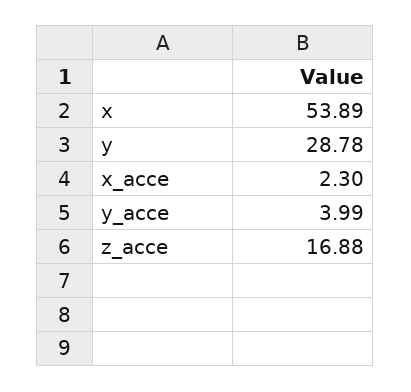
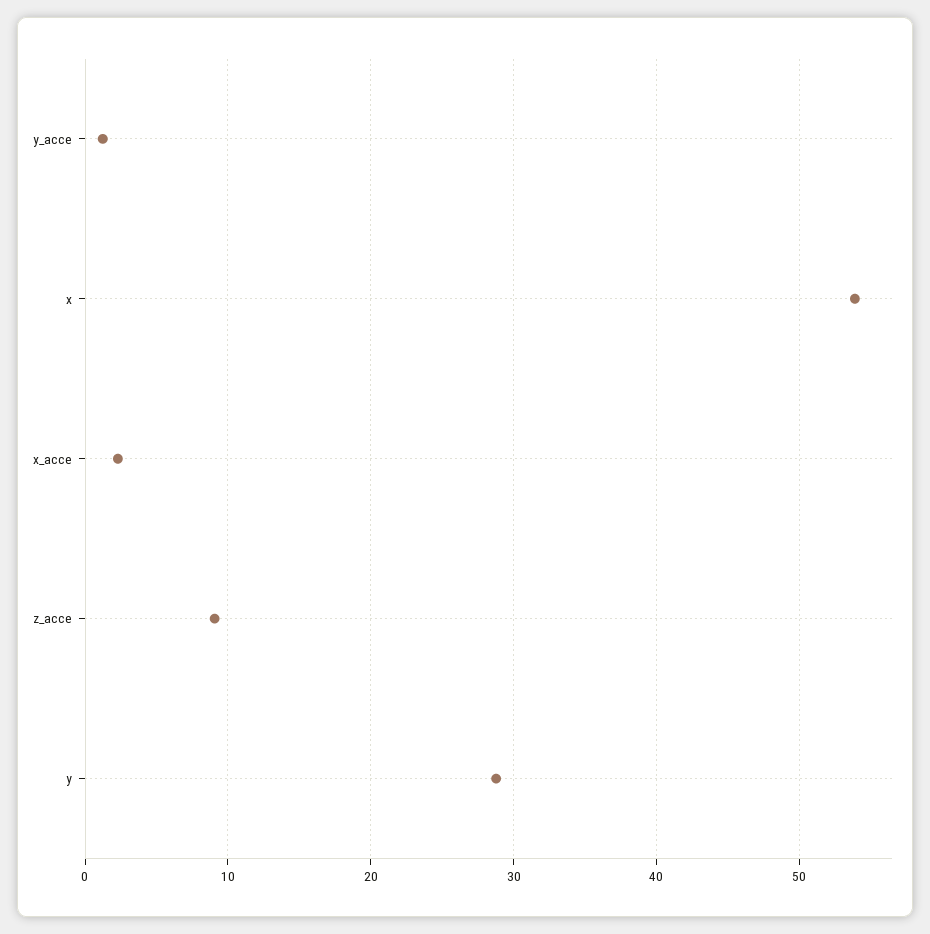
y_acce: 3.99 -> 1
z_acce: 16.88 -> 9

